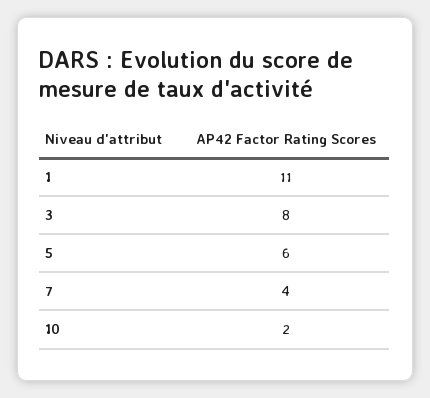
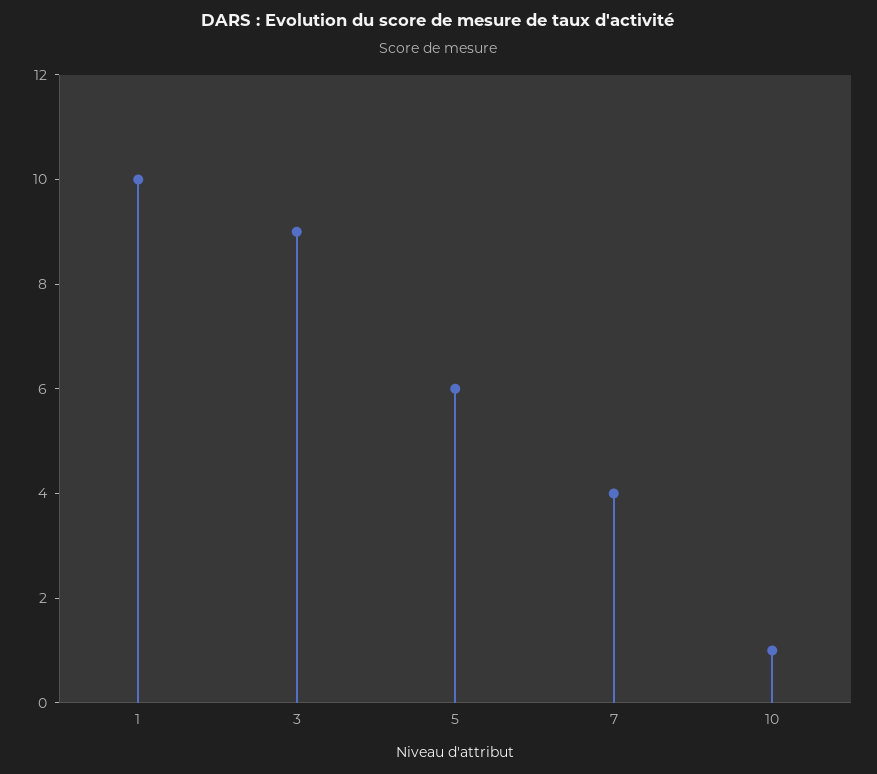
1: 11 -> 10
3: 8 -> 9
10: 2 -> 1

